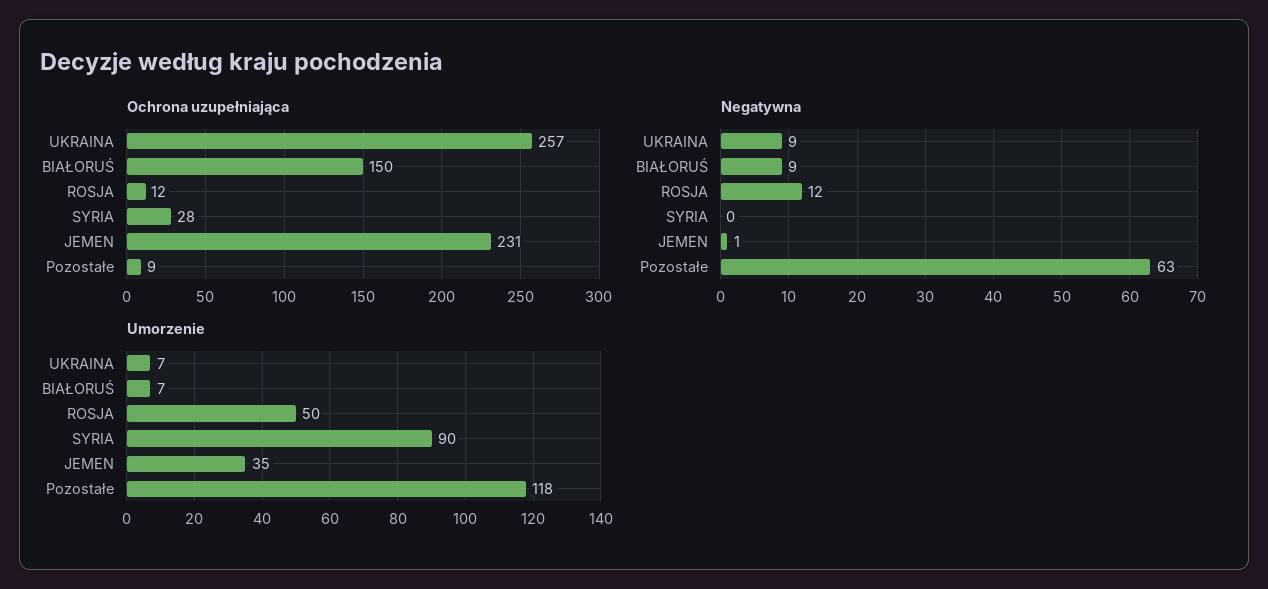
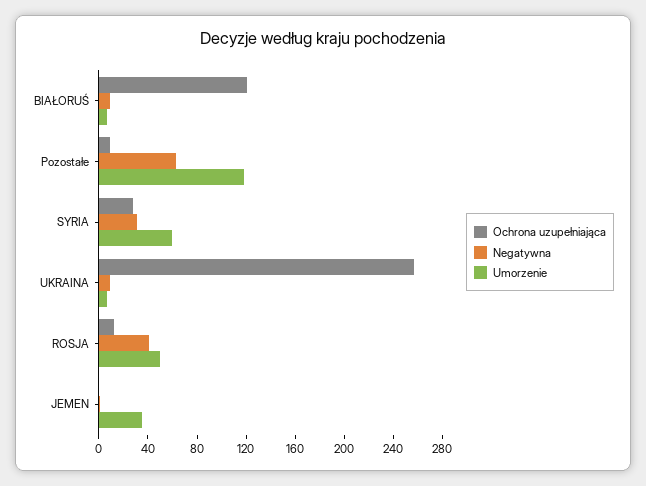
Ochrona uzupełniająca, BIAŁORUŚ: 150 -> 120
Ochrona uzupełniająca, JEMEN: 231 -> 0
Negatywna, ROSJA: 12 -> 40
Negatywna, SYRIA: 0 -> 30
Umorzenie, SYRIA: 90 -> 60

